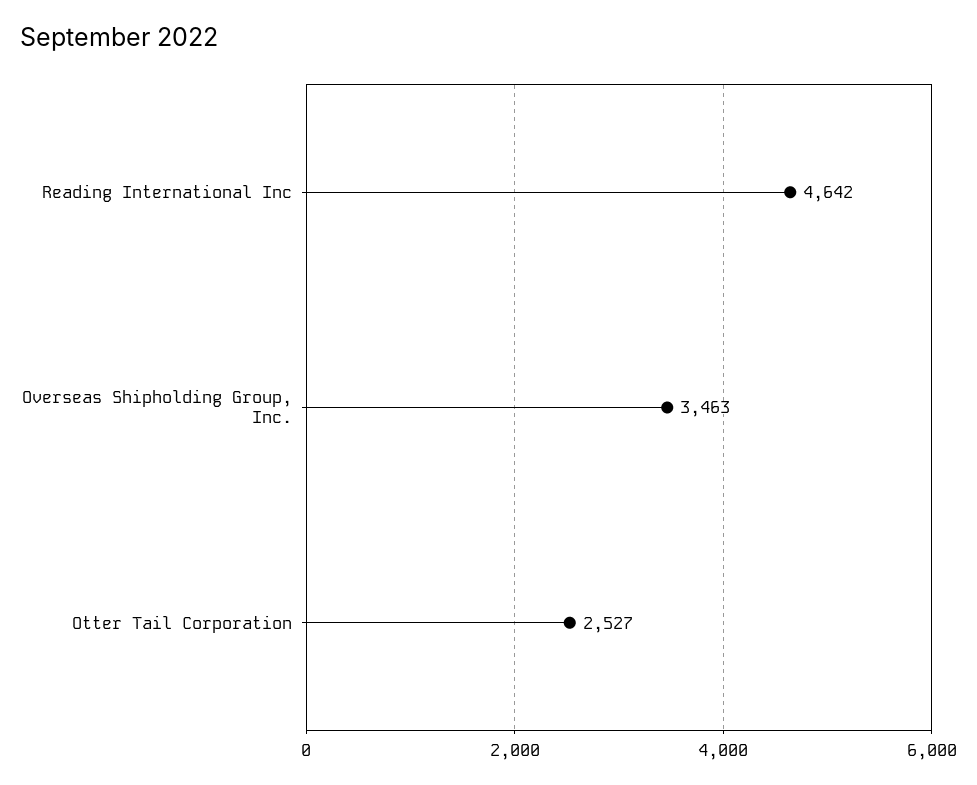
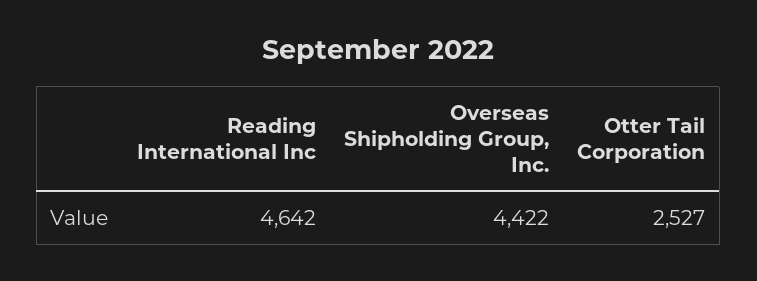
Overseas Shipholding Group, Inc.: 3463 -> 4422

